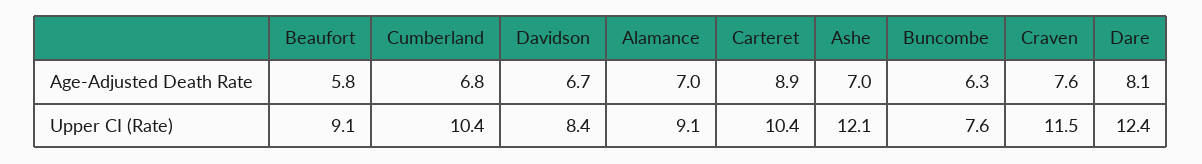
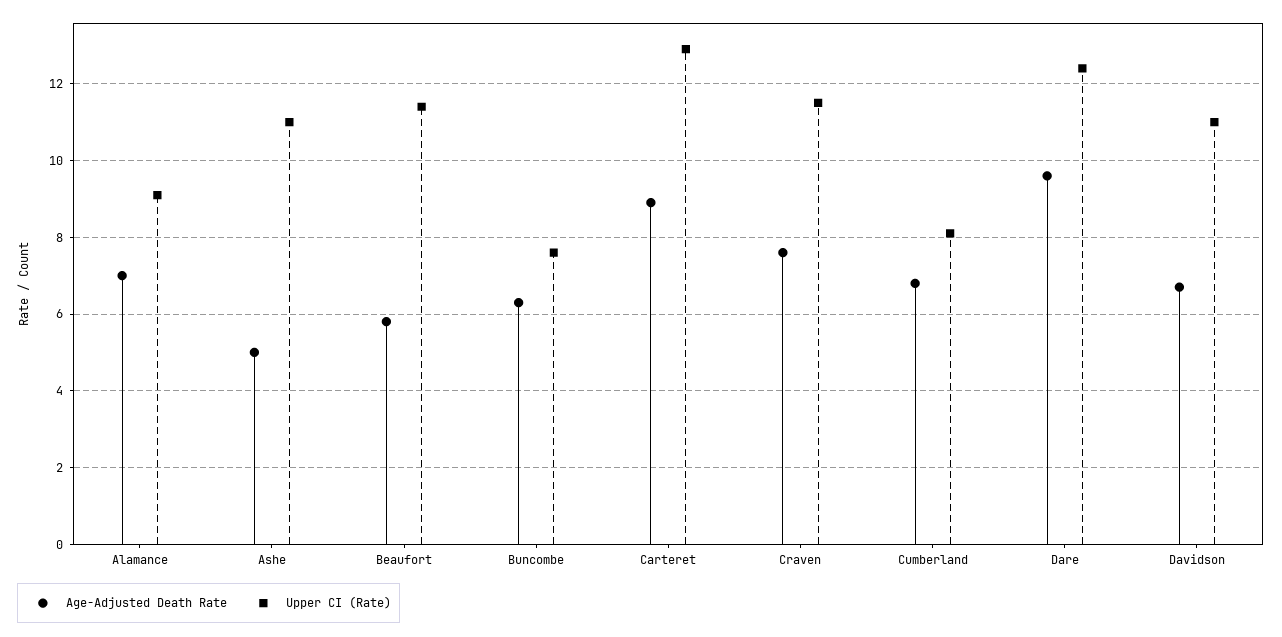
Age-Adjusted Death Rate, Ashe: 7 -> 5
Age-Adjusted Death Rate, Dare: 8.1 -> 9.5
Upper CI (Rate), Beaufort: 9.1 -> 11.5
Upper CI (Rate), Cumberland: 10.4 -> 8
Upper CI (Rate), Davidson: 8.4 -> 11
Upper CI (Rate), Carteret: 10.4 -> 13
Upper CI (Rate), Ashe: 12.1 -> 11

